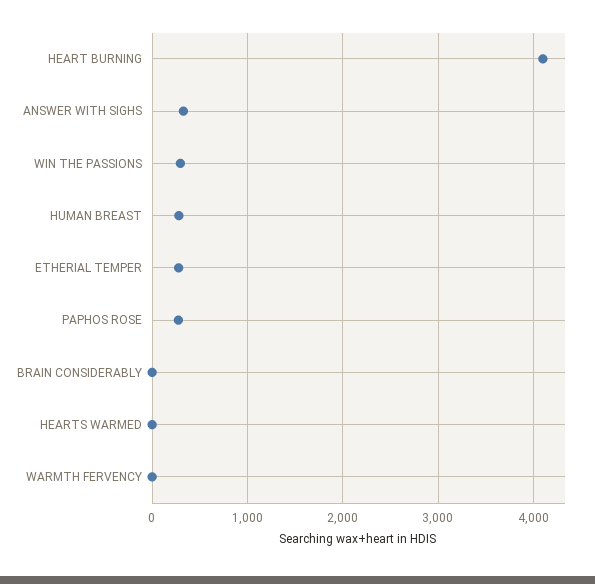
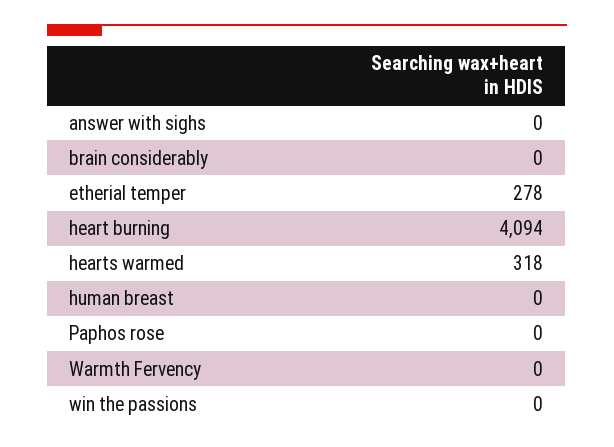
ANSWER WITH SIGHS: 300 -> 0
WIN THE PASSIONS: 300 -> 0
HUMAN BREAST: 300 -> 0
PAPHOS ROSE: 300 -> 0
HEARTS WARMED: 0 -> 318

